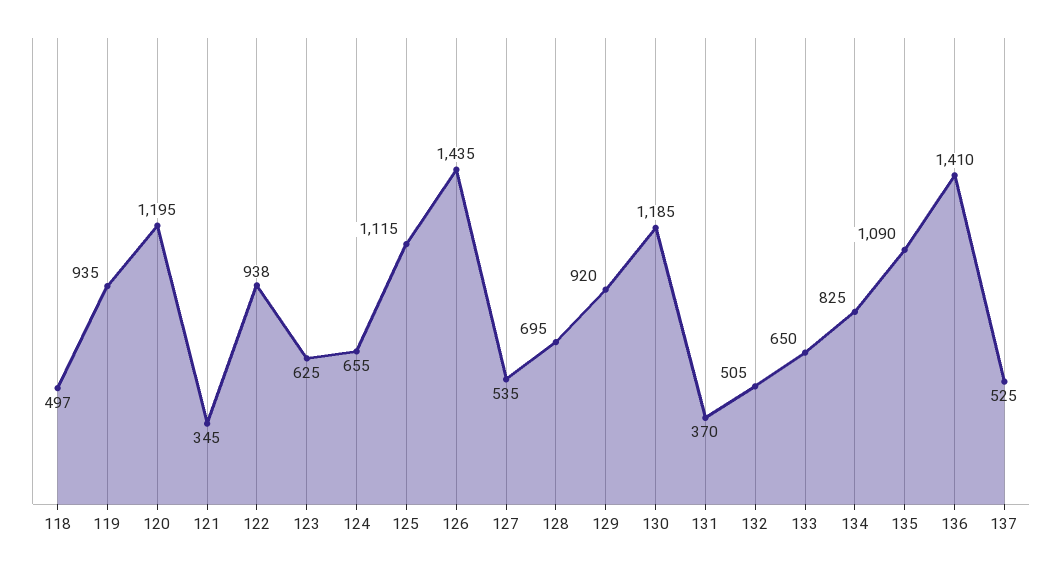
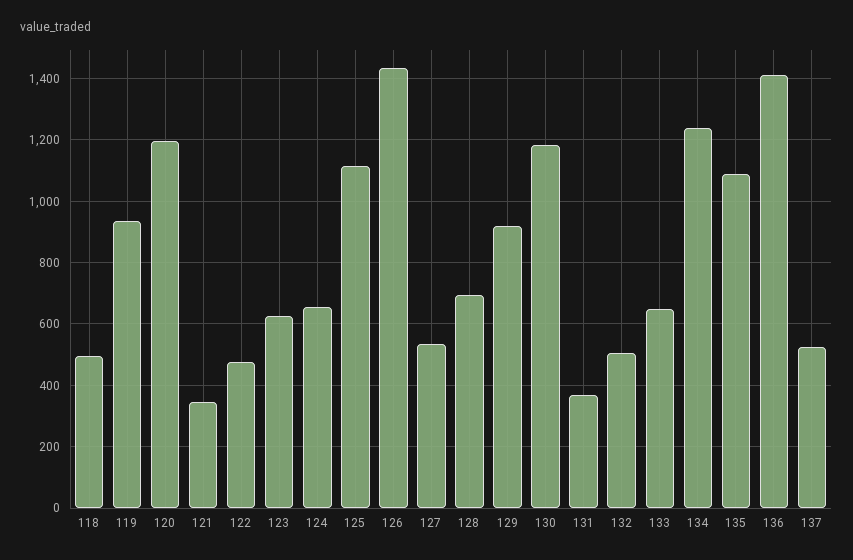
122: 938 -> 480
134: 825 -> 1240

